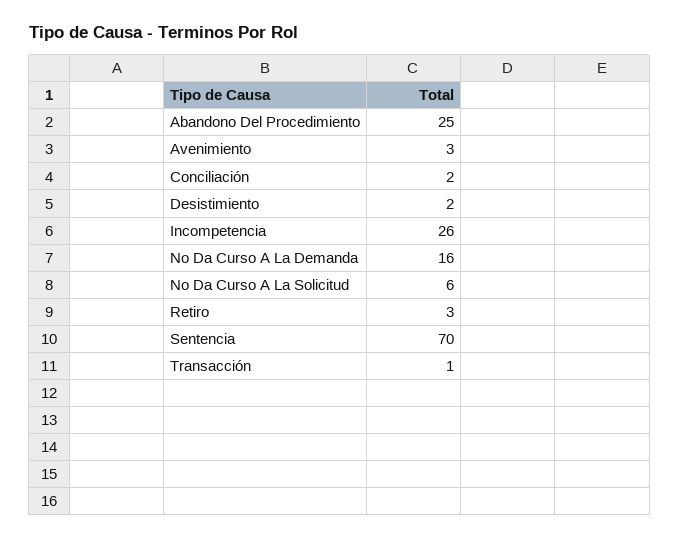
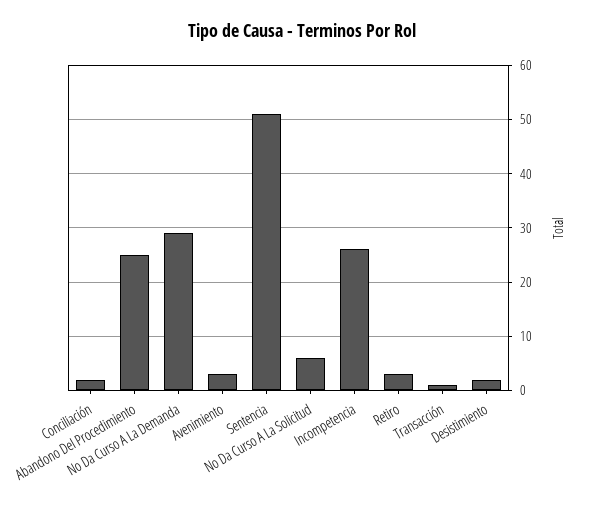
No Da Curso A La Demanda: 16 -> 30
Sentencia: 70 -> 50

